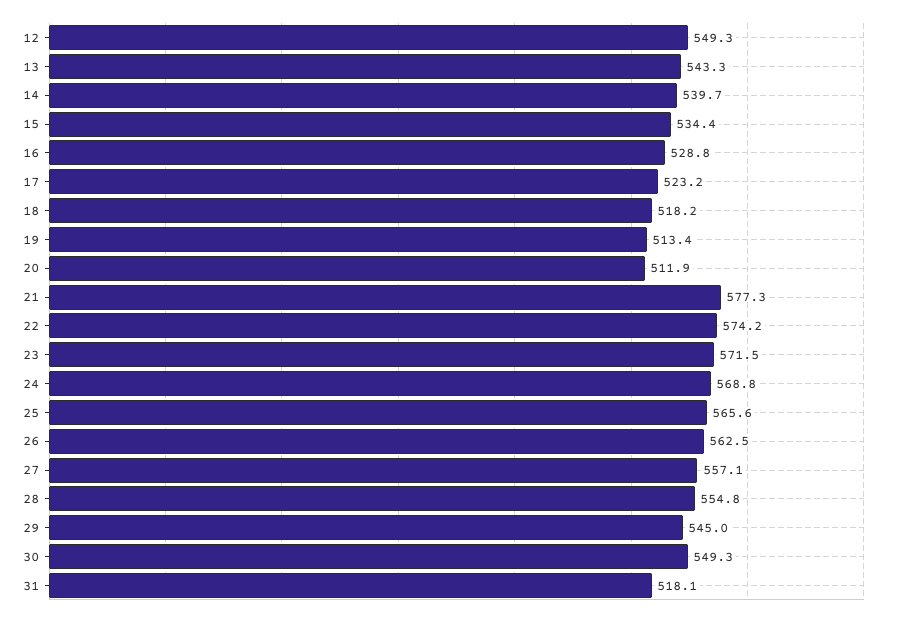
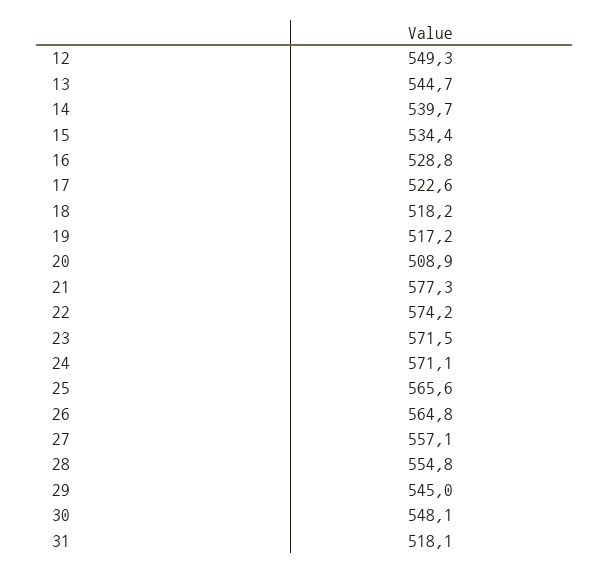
13: 543.3 -> 544.7
17: 523.2 -> 522.6
19: 513.4 -> 517.2
20: 511.9 -> 508.9
24: 568.8 -> 571.1
26: 562.5 -> 564.8
30: 549.3 -> 548.1

